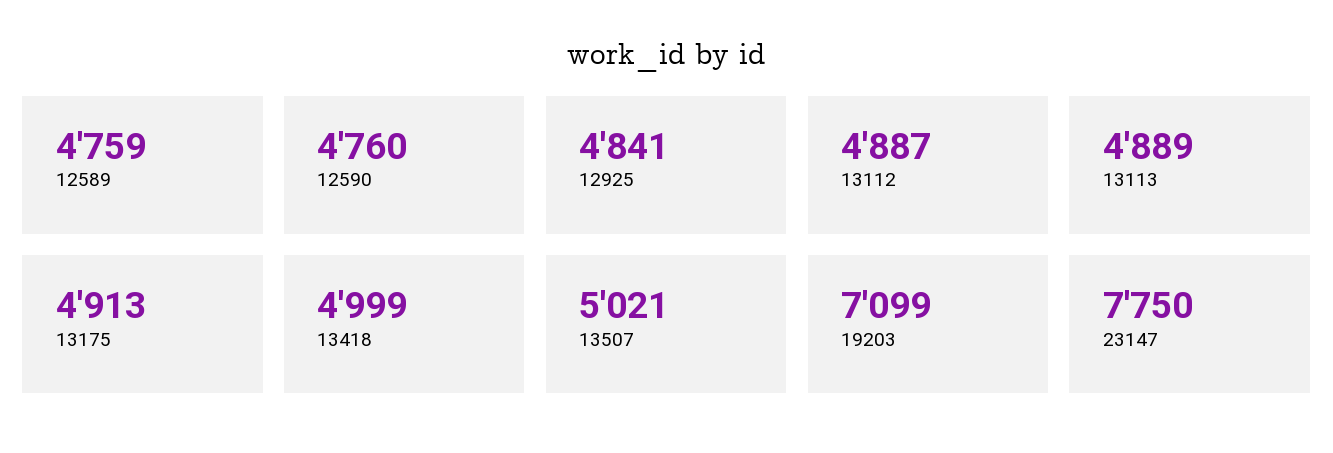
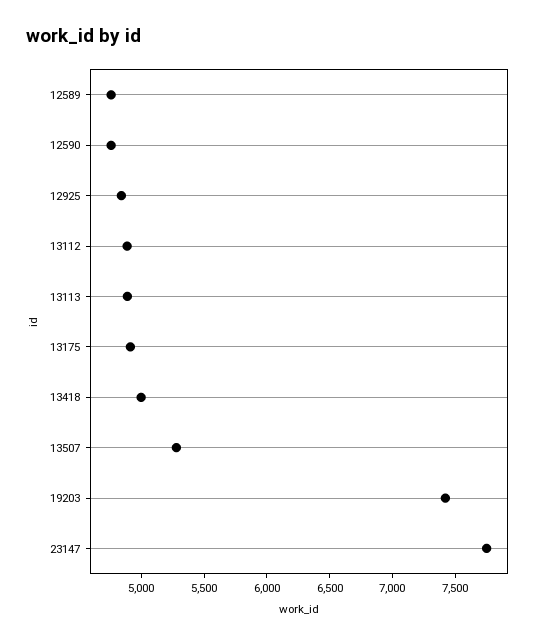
13507: 5021 -> 5300
19203: 7099 -> 7400

